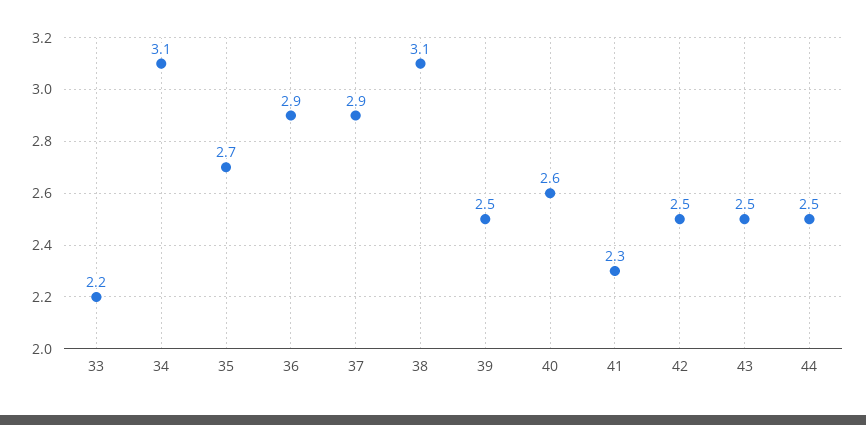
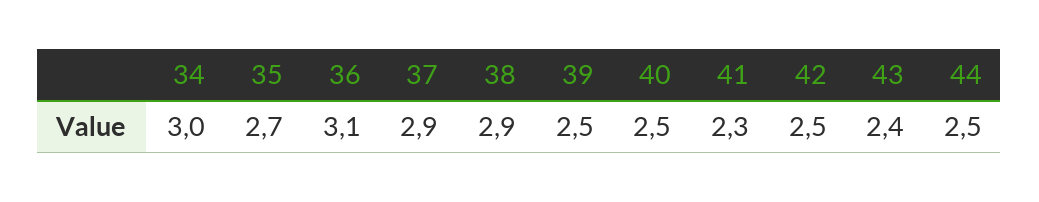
33: 2.2 -> none
34: 3.1 -> 3
36: 2.9 -> 3.1
38: 3.1 -> 2.9
40: 2.6 -> 2.5
43: 2.5 -> 2.4

